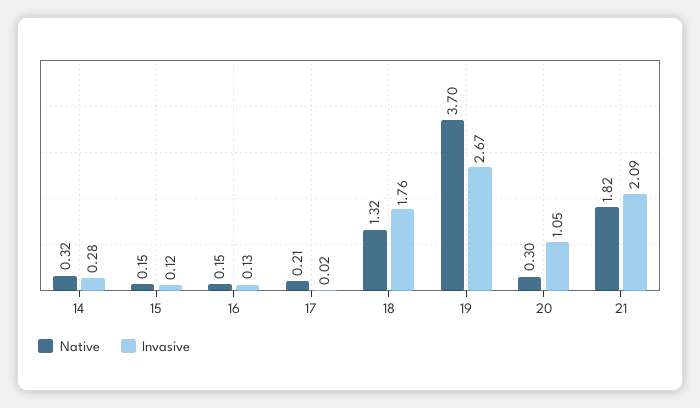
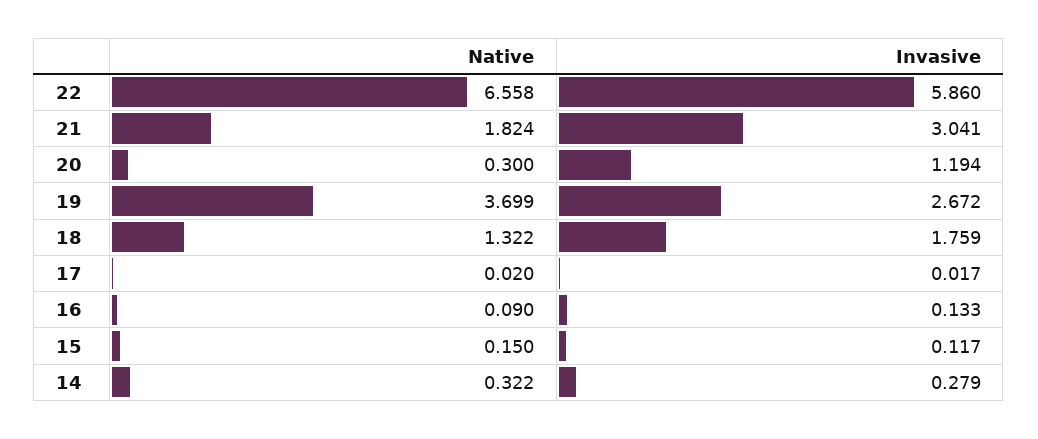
Native, 16: 0.15 -> 0.09
Native, 17: 0.21 -> 0.02
Invasive, 20: 1.05 -> 1.194
Invasive, 21: 2.09 -> 3.041
Native, 22: none -> 6.558
Invasive, 22: none -> 5.86

